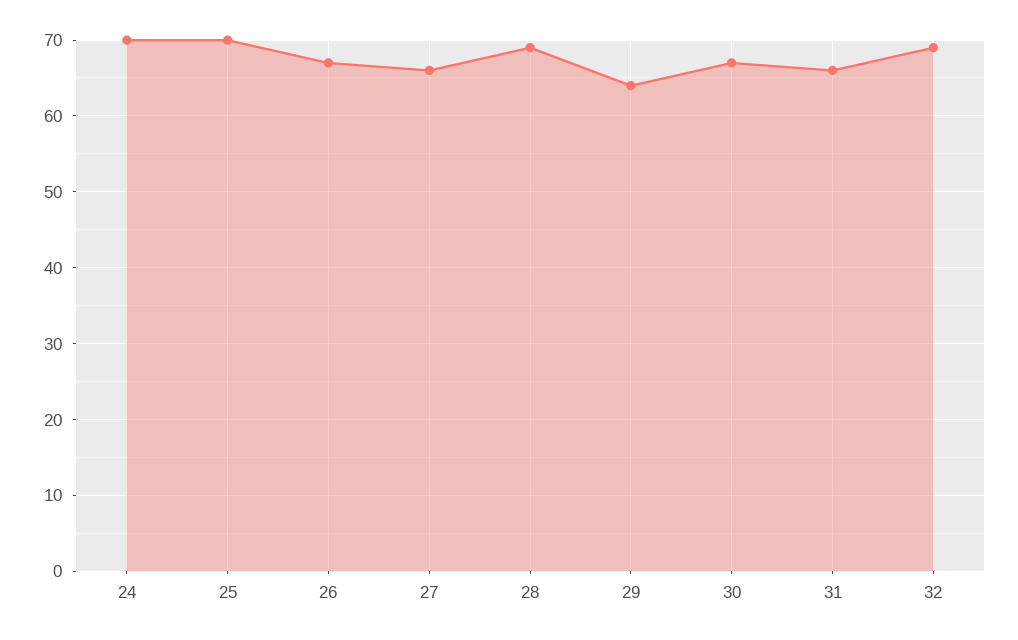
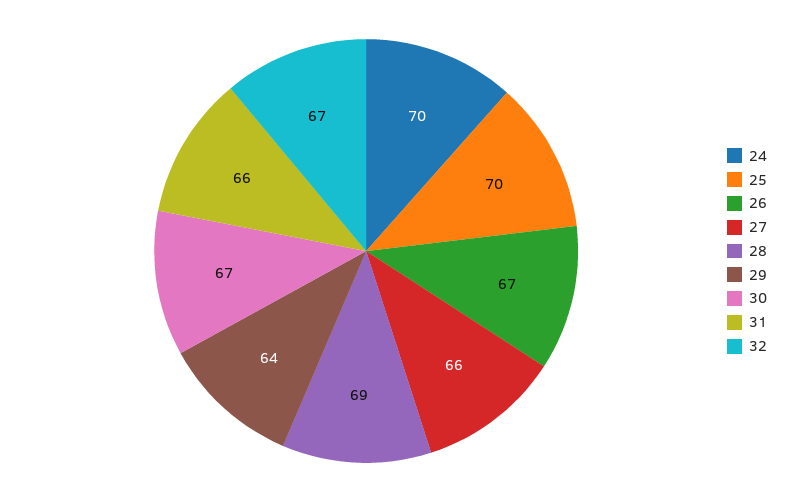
32: 69 -> 67

